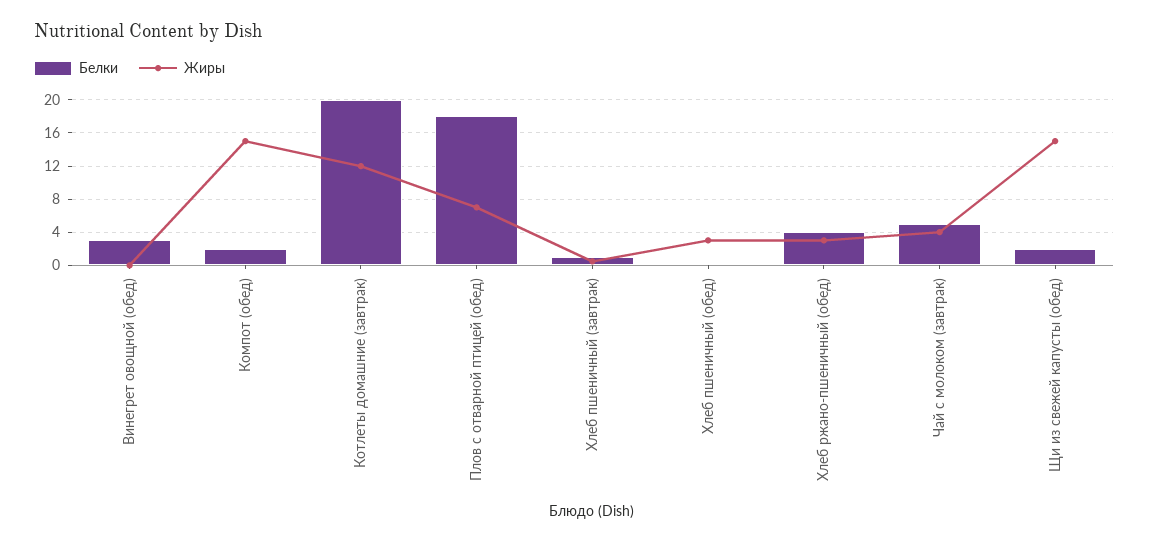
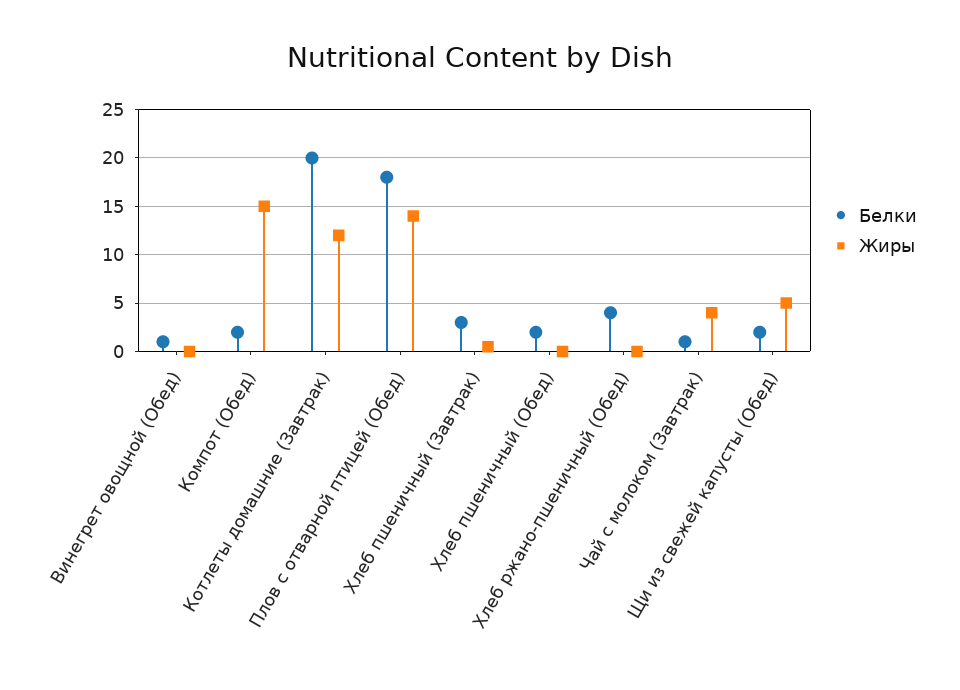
Белки, Винегрет овощной (обед): 3 -> 1
Жиры, Плов с отварной птицей (обед): 7 -> 14
Белки, Хлеб пшеничный (завтрак): 1 -> 3
Белки, Хлеб пшеничный (обед): 0 -> 2
Жиры, Хлеб пшеничный (обед): 3 -> 0
Жиры, Хлеб ржано-пшеничный (обед): 3 -> 0
Белки, Чай с молоком (завтрак): 5 -> 1
Жиры, Щи из свежей капусты (обед): 15 -> 5

